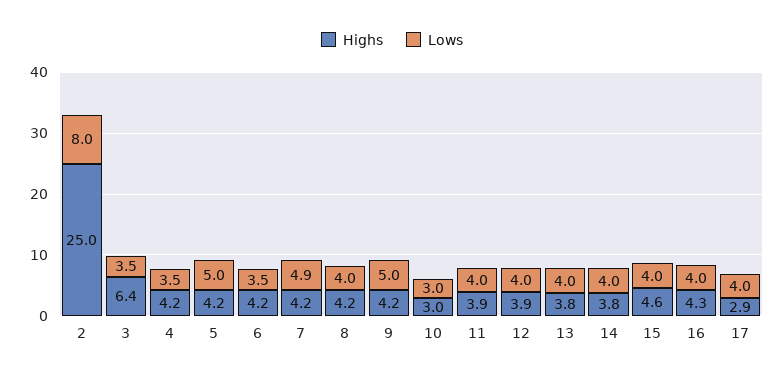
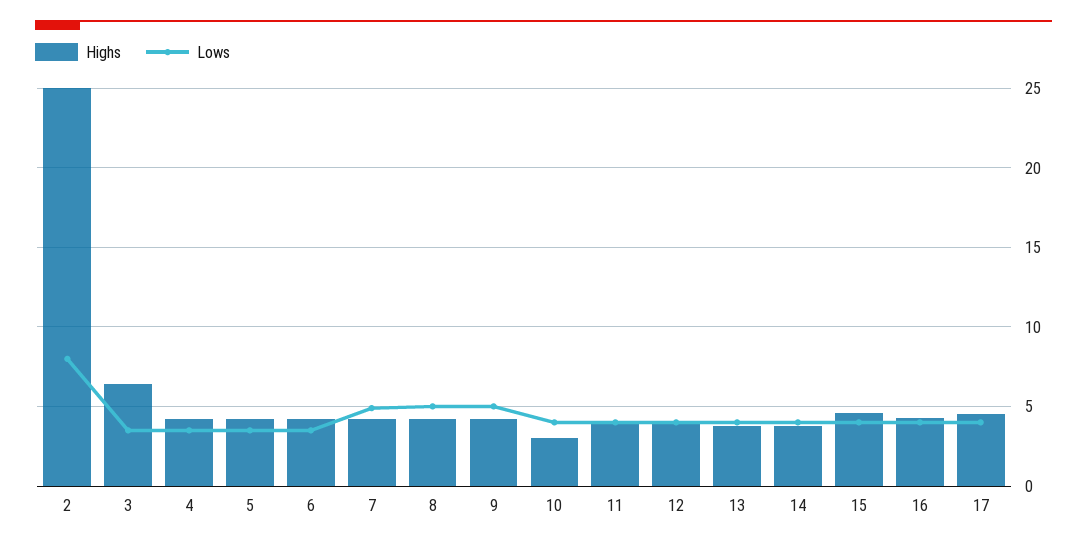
Lows, 5: 5 -> 3.5
Lows, 8: 4 -> 5
Lows, 10: 3 -> 4
Highs, 17: 2.9 -> 4.5

